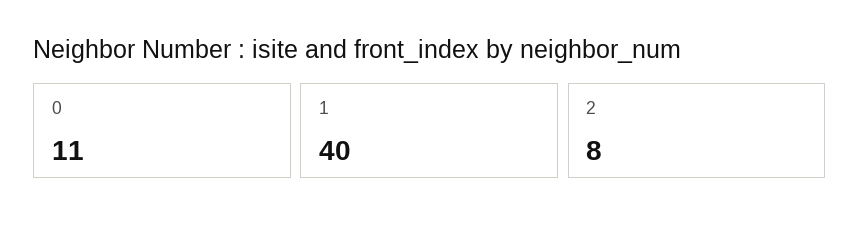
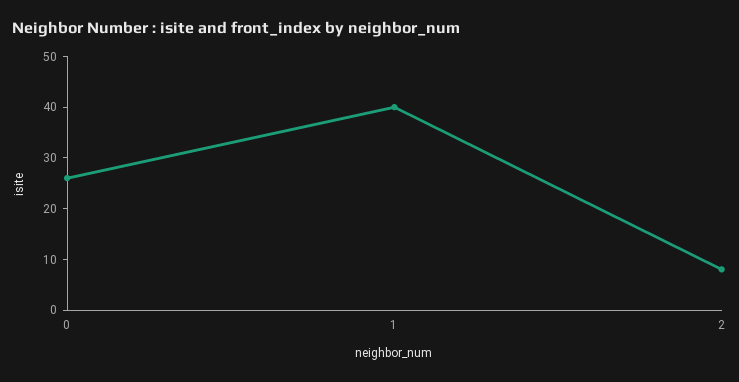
0: 11 -> 25

